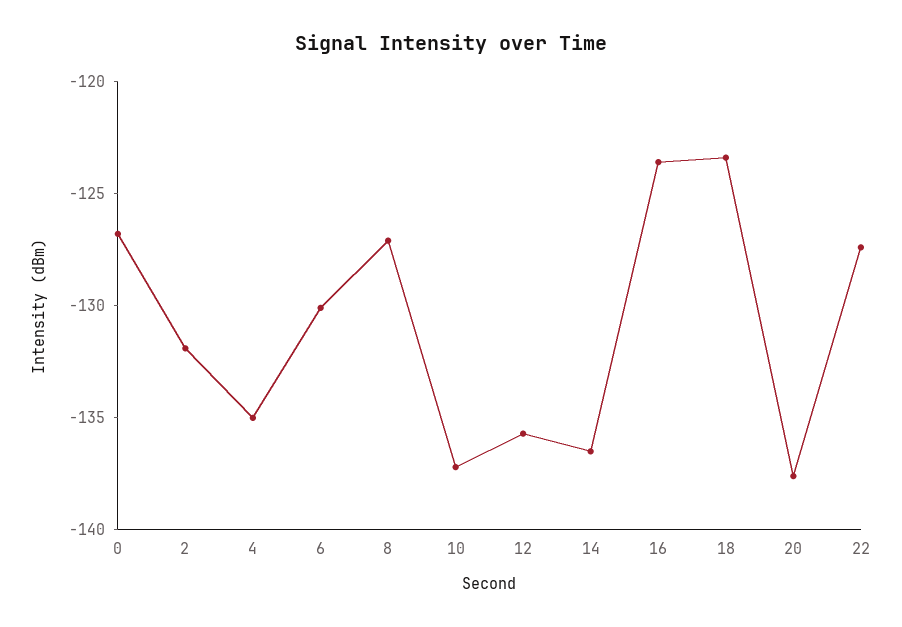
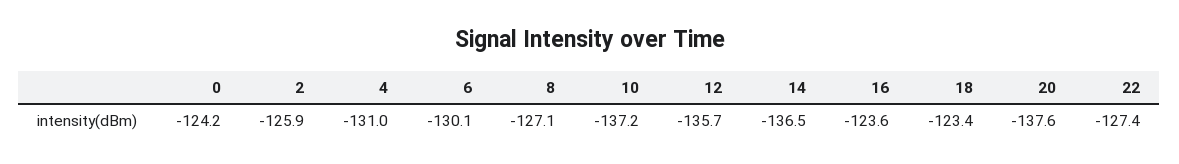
0: -127 -> -124.2
2: -132 -> -125.9
4: -135 -> -131

